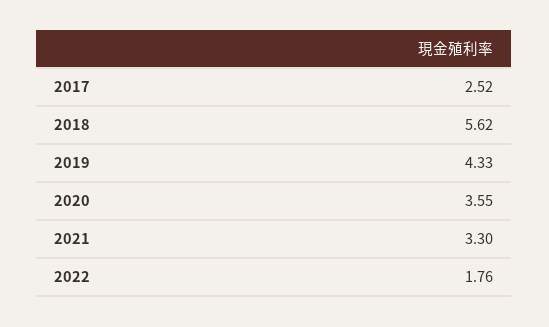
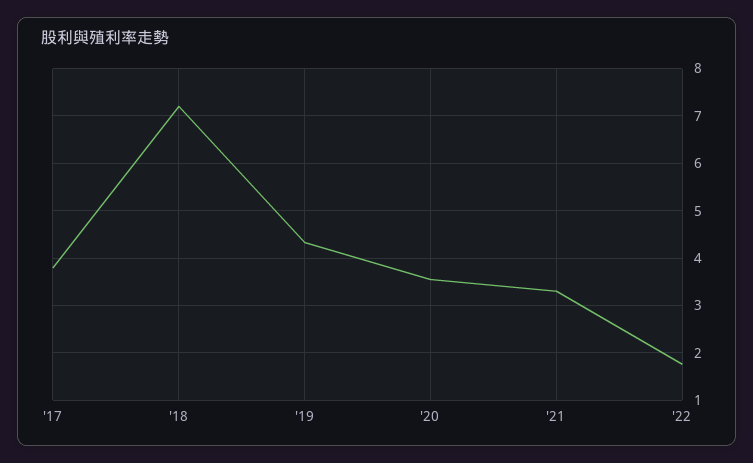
2017: 2.52 -> 3.8
2018: 5.62 -> 7.2

